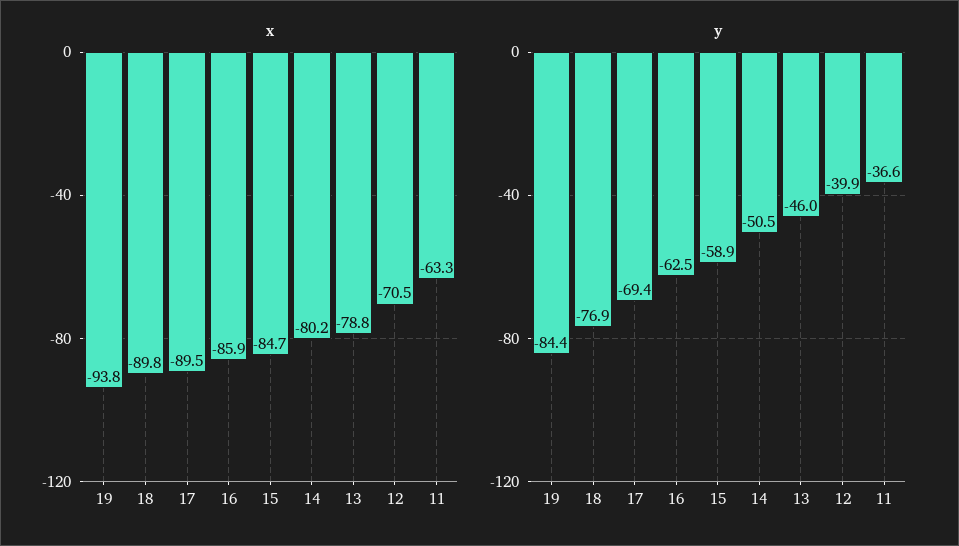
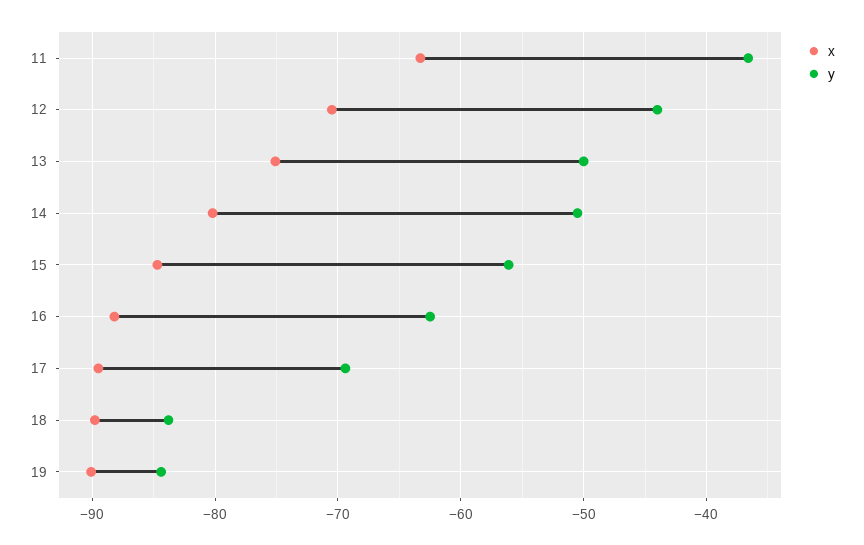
x, 19: -93.8 -> -90
x, 16: -85.9 -> -88
x, 13: -78.8 -> -75
y, 18: -76.9 -> -84
y, 15: -58.9 -> -56
y, 13: -46 -> -50
y, 12: -39.9 -> -44

